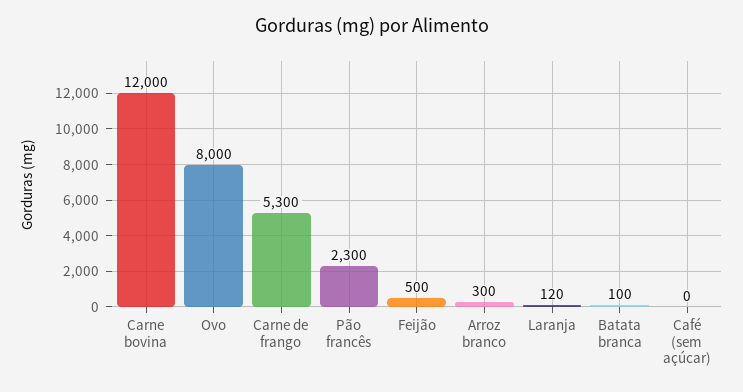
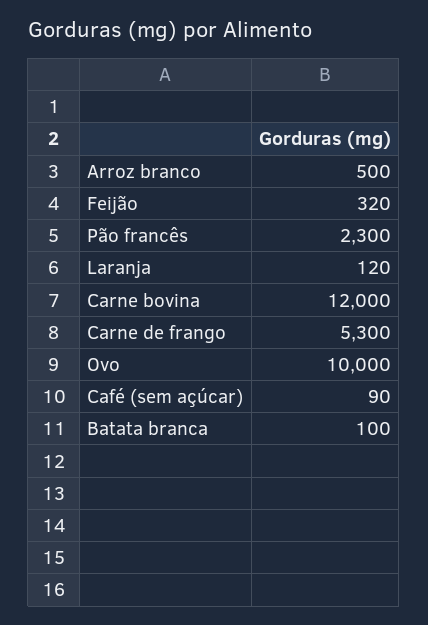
Ovo: 8000 -> 10000
Feijão: 500 -> 320
Arroz branco: 300 -> 500
Café (sem açúcar): 0 -> 90

